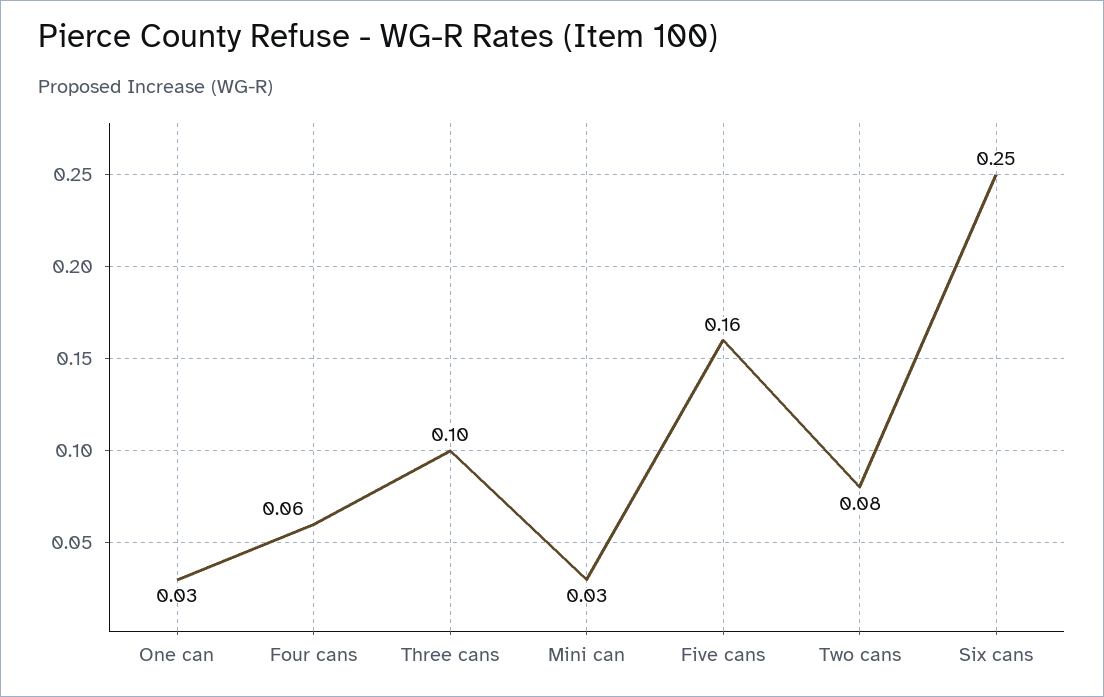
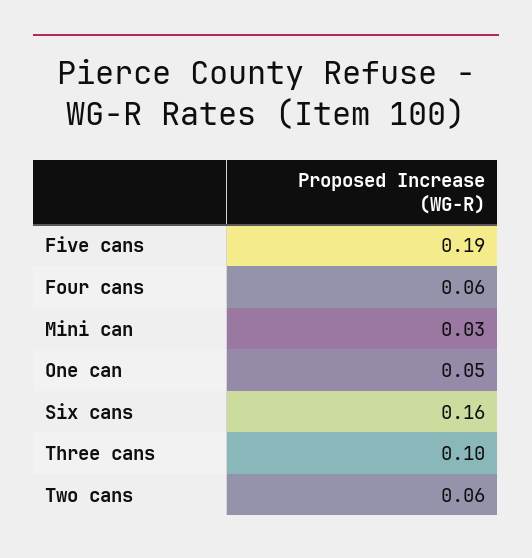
One can: 0.03 -> 0.05
Five cans: 0.16 -> 0.19
Two cans: 0.08 -> 0.06
Six cans: 0.25 -> 0.16

